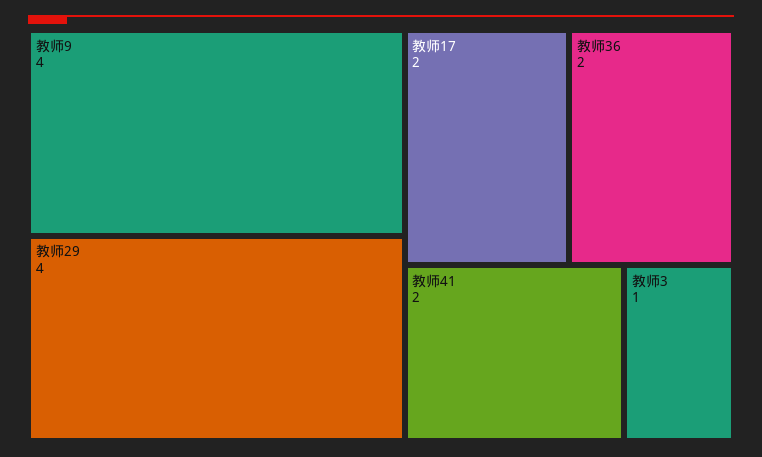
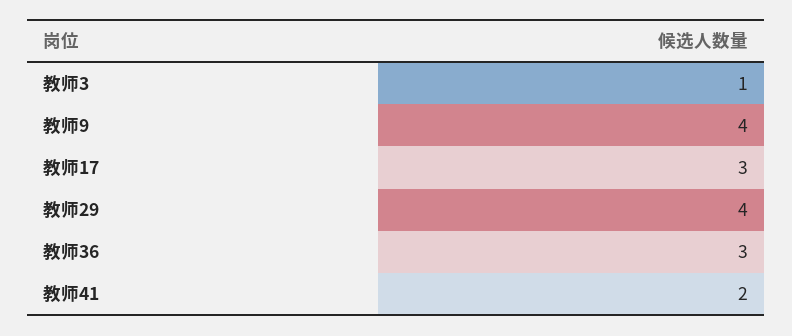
教师17: 2 -> 3
教师36: 2 -> 3

